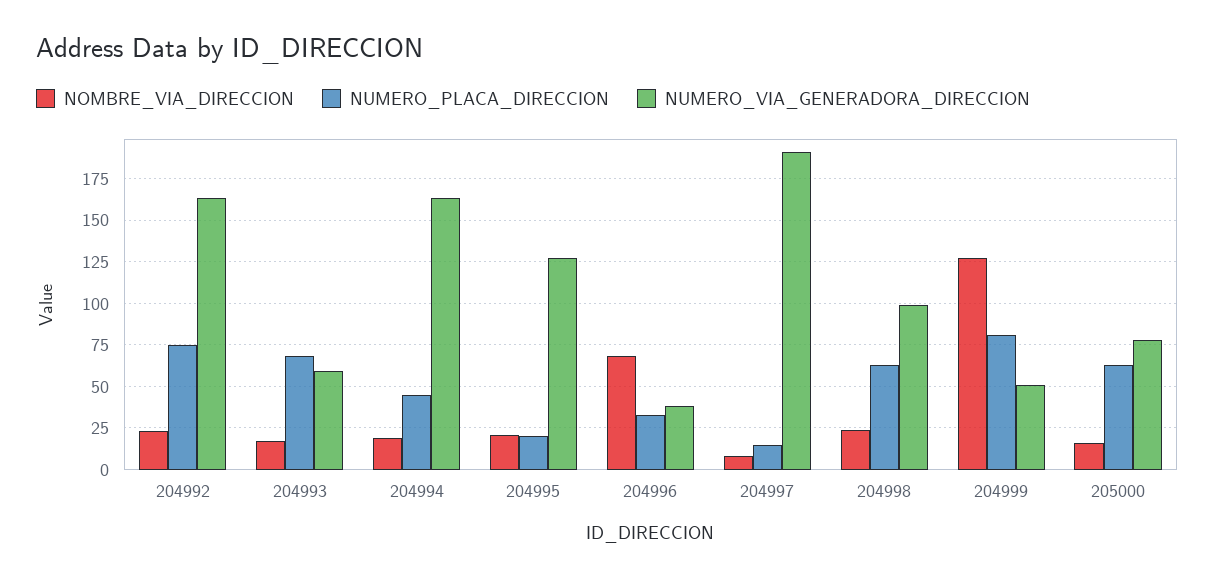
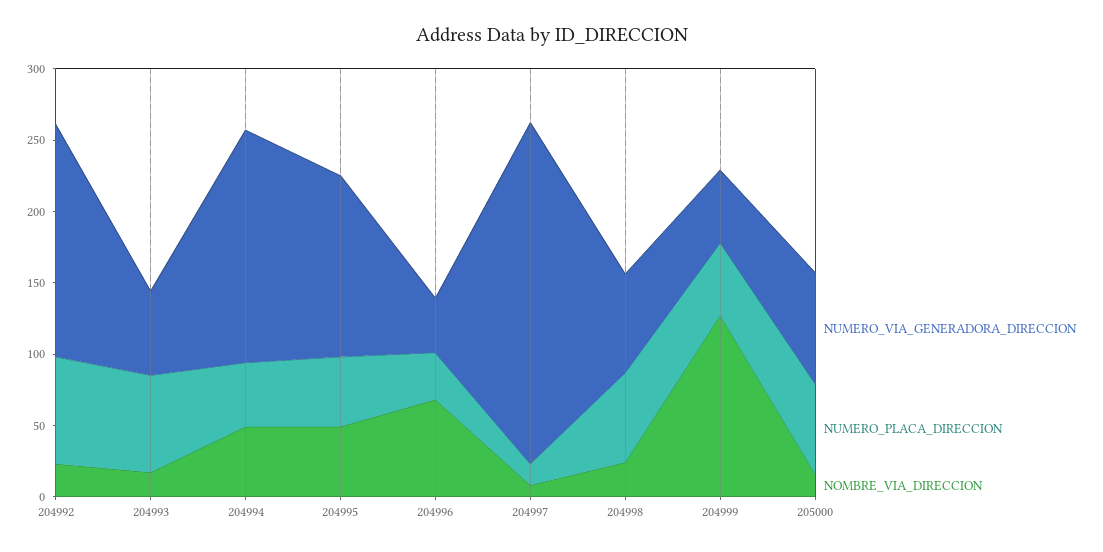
NOMBRE_VIA_DIRECCION, 204994: 20 -> 50
NOMBRE_VIA_DIRECCION, 204995: 20 -> 50
NUMERO_PLACA_DIRECCION, 204995: 20 -> 50
NUMERO_VIA_GENERADORA_DIRECCION, 204997: 190 -> 240
NUMERO_VIA_GENERADORA_DIRECCION, 204998: 100 -> 70
NUMERO_PLACA_DIRECCION, 204999: 80 -> 50

